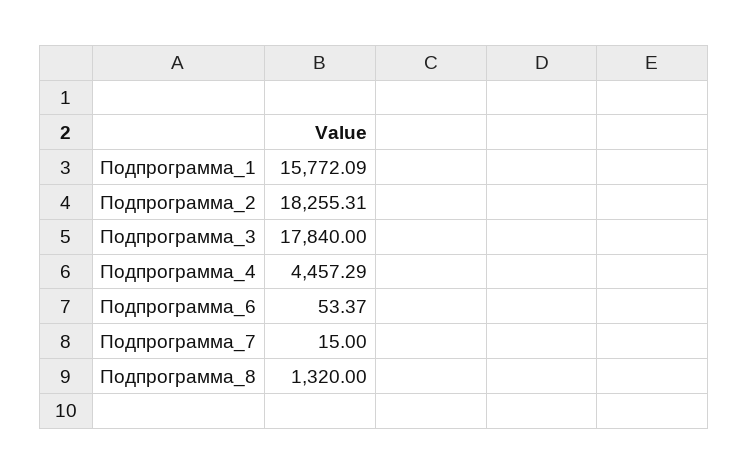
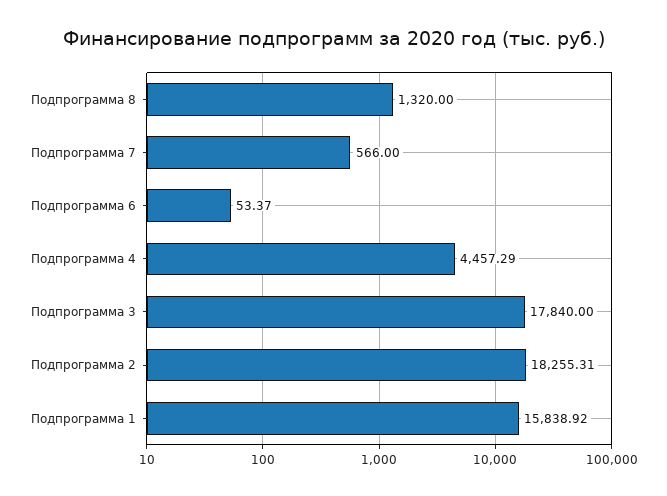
Подпрограмма_1: 15772.09 -> 15838.92
Подпрограмма_7: 15 -> 566

